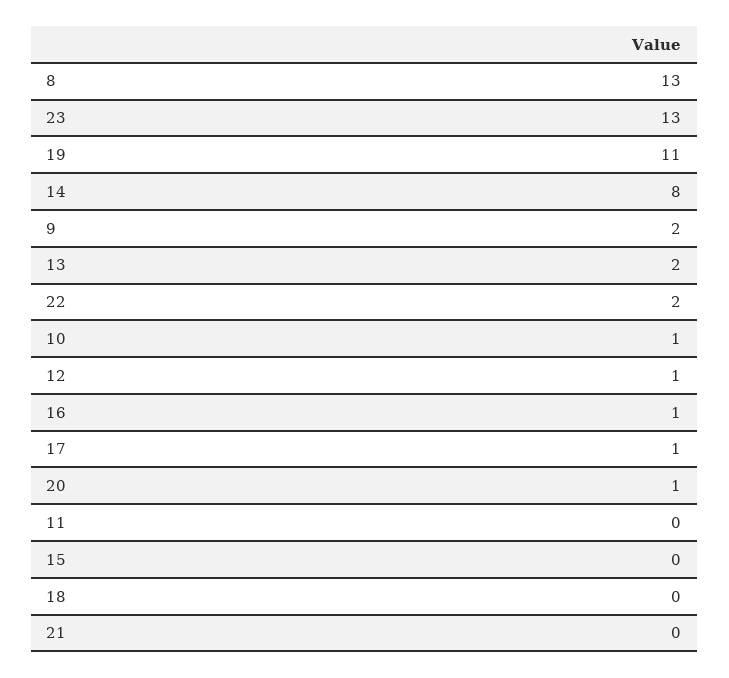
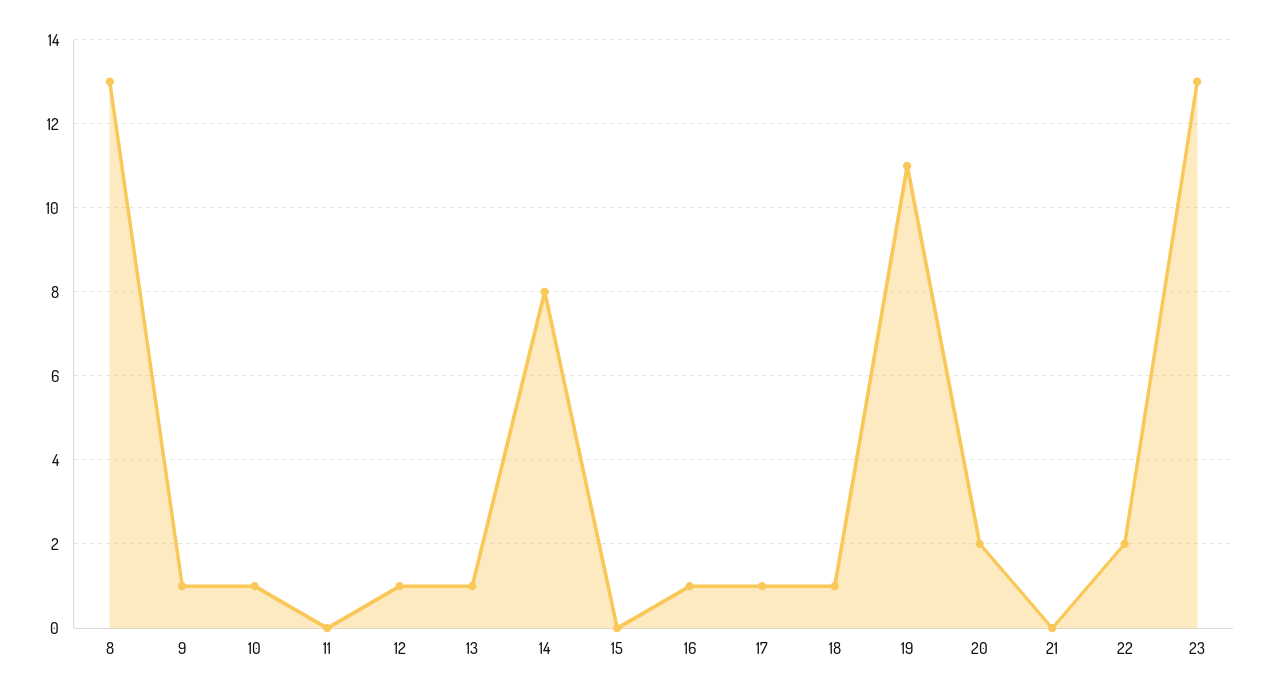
9: 2 -> 1
13: 2 -> 1
20: 1 -> 2
18: 0 -> 1

